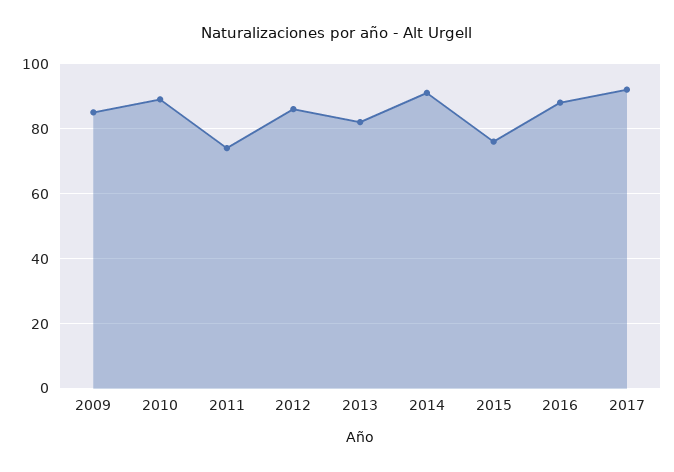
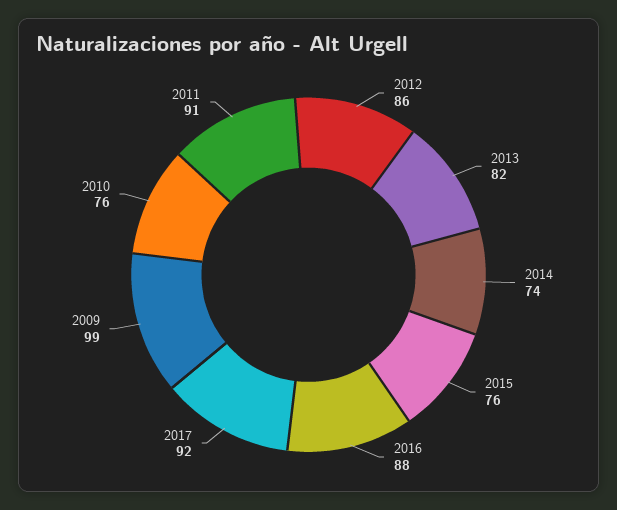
2009: 85 -> 99
2010: 90 -> 76
2011: 75 -> 91
2014: 90 -> 74

